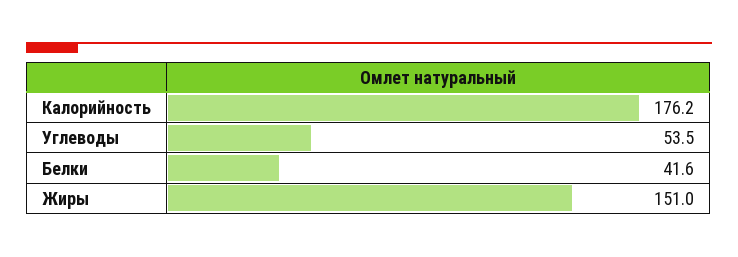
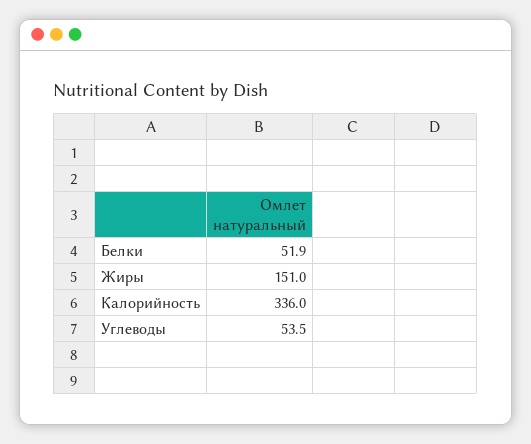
Калорийность: 176.2 -> 336
Белки: 41.6 -> 51.9

